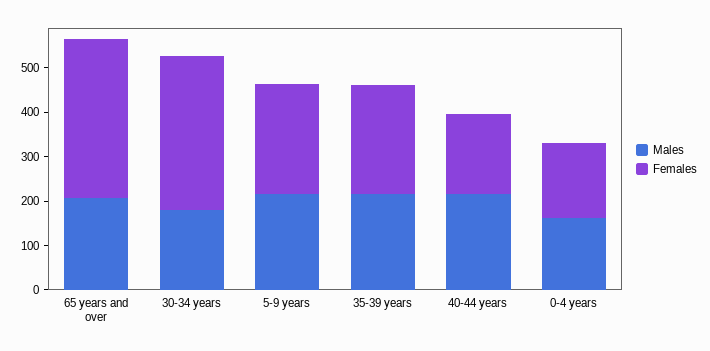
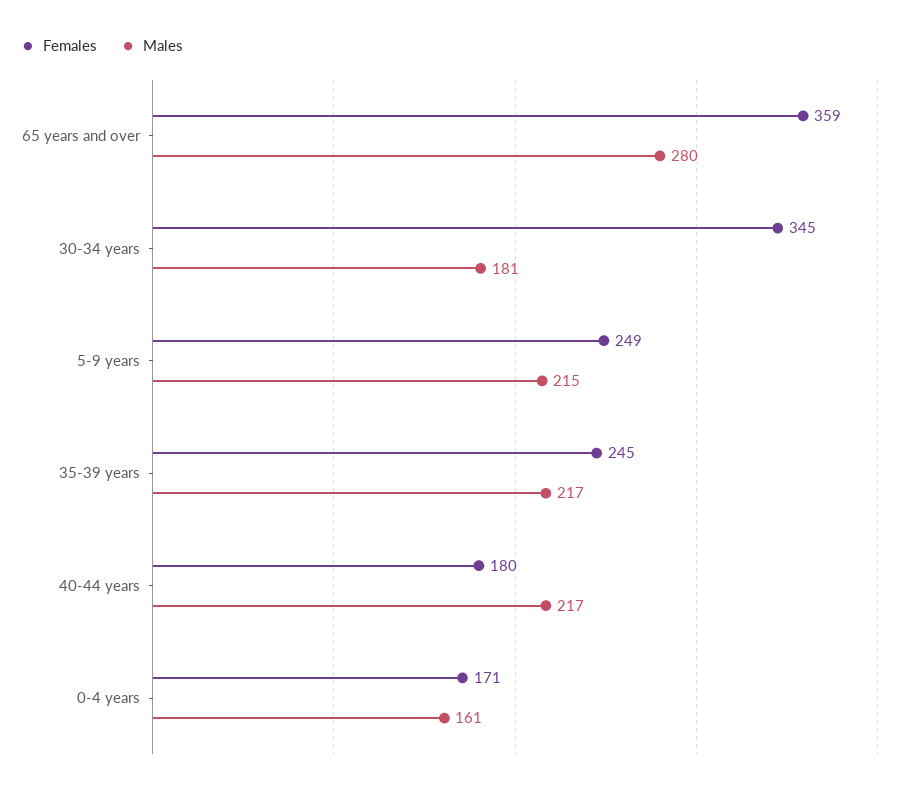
Males, 65 years and over: 200 -> 280

